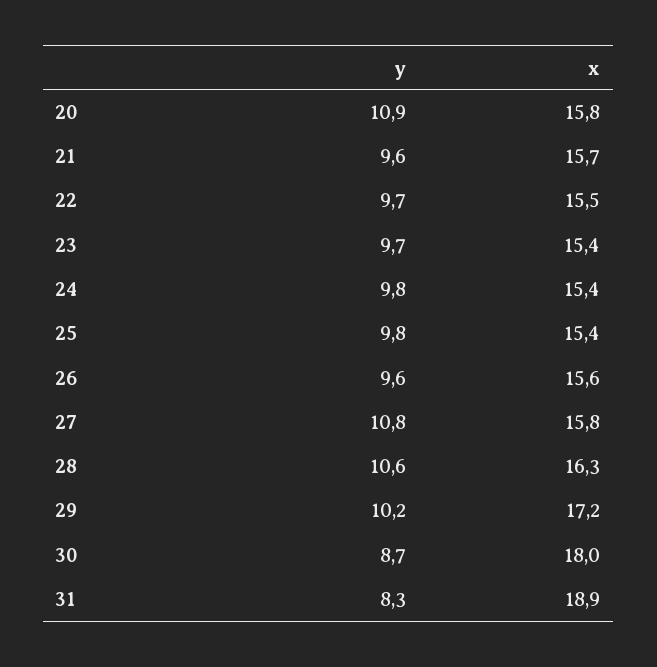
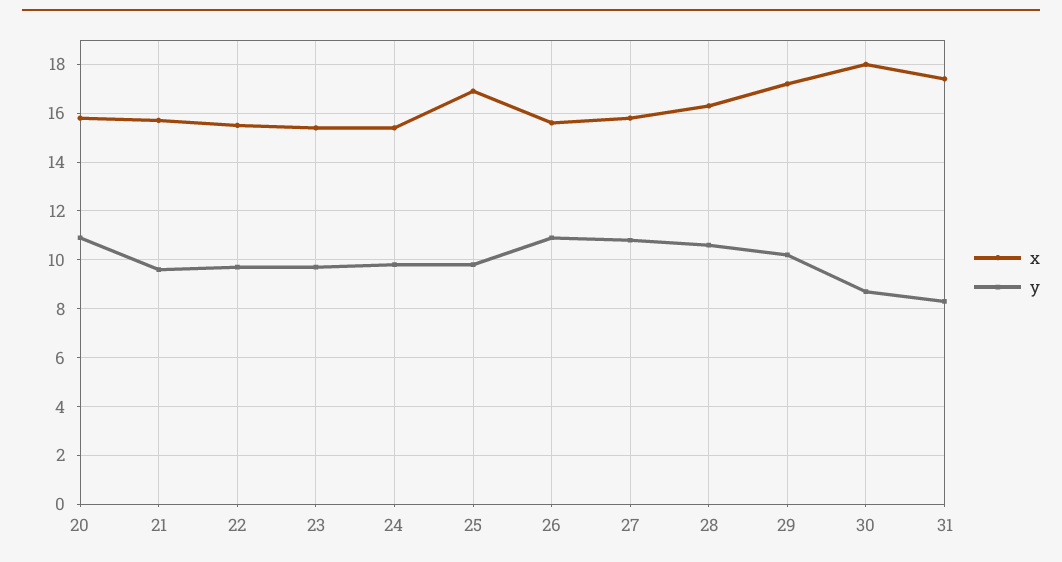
x, 25: 15.4 -> 17
y, 26: 9.6 -> 11
x, 31: 18.9 -> 17.5

